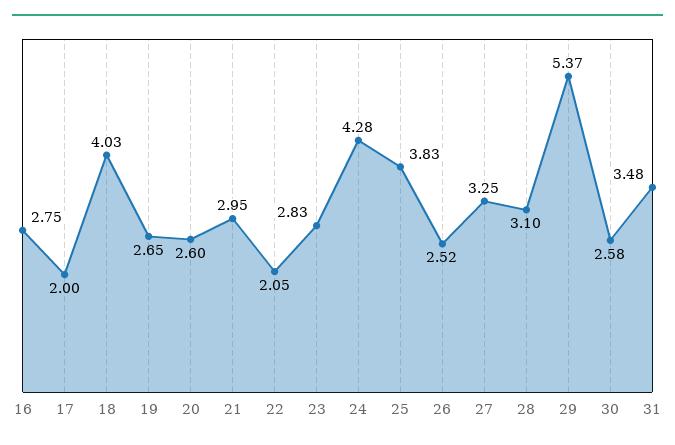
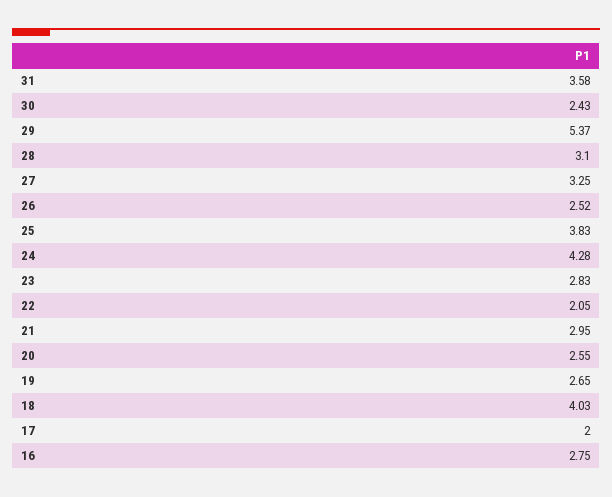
20: 2.6 -> 2.55
30: 2.58 -> 2.43
31: 3.48 -> 3.58

